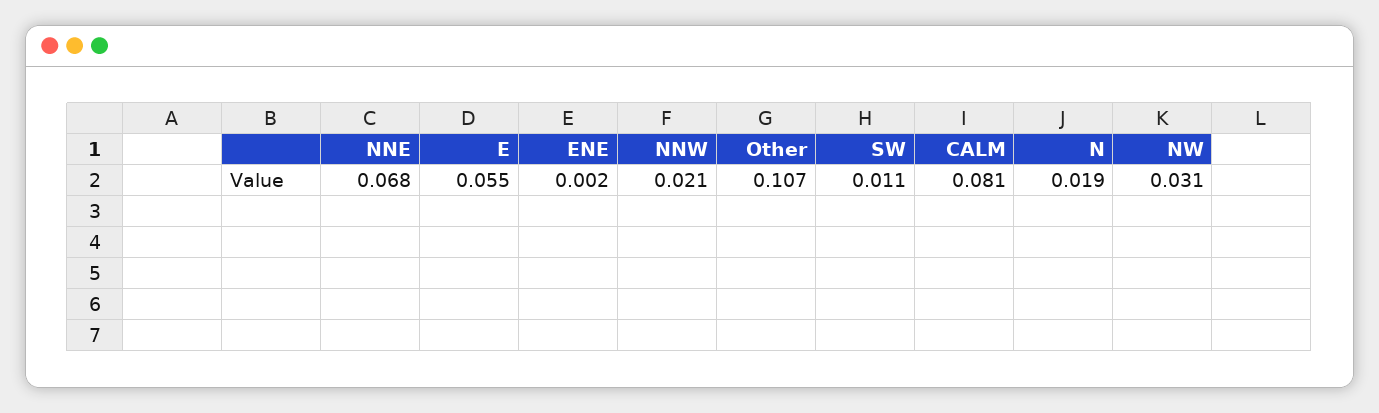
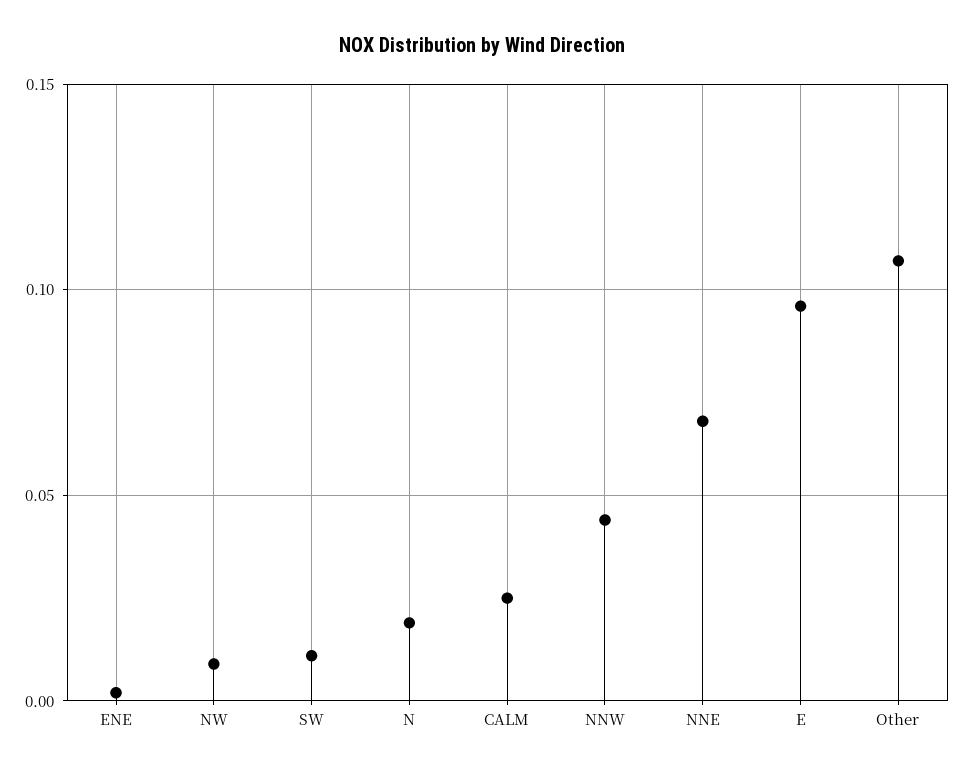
E: 0.055 -> 0.095
NNW: 0.021 -> 0.045
CALM: 0.081 -> 0.025
NW: 0.031 -> 0.01

